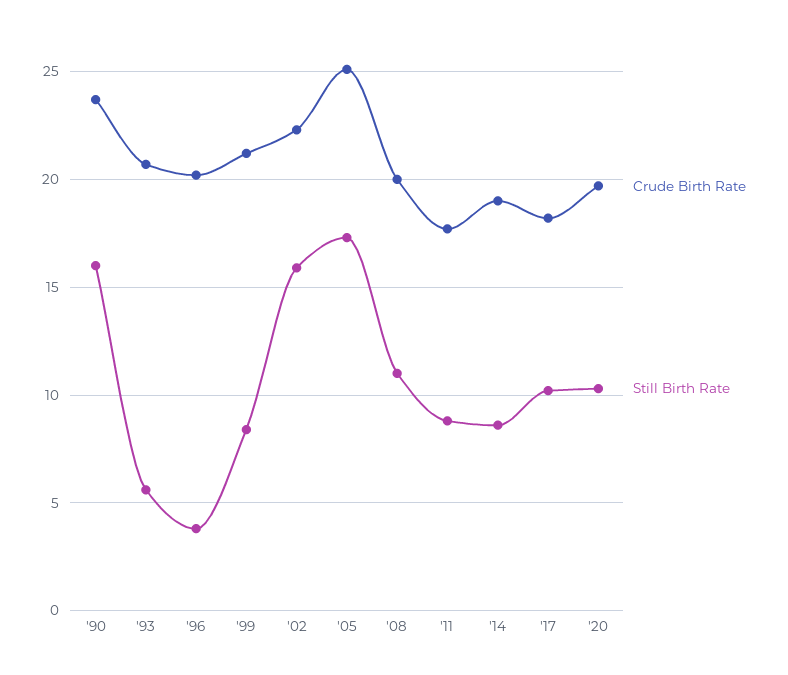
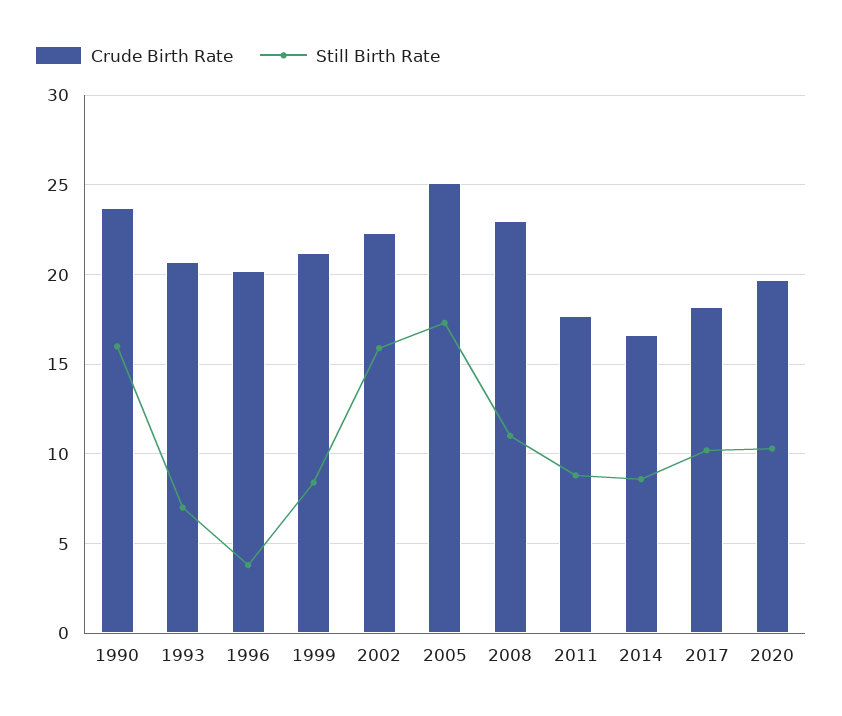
Still Birth Rate, '93: 5.5 -> 7
Crude Birth Rate, '08: 20 -> 23
Crude Birth Rate, '14: 19 -> 16.5

